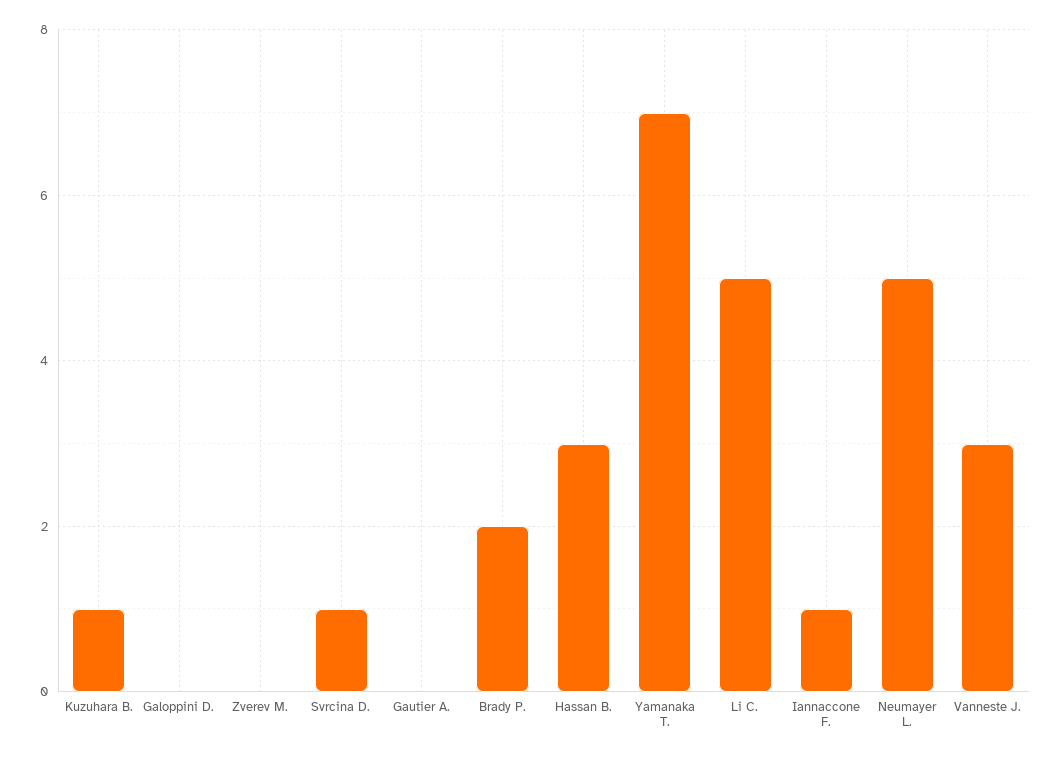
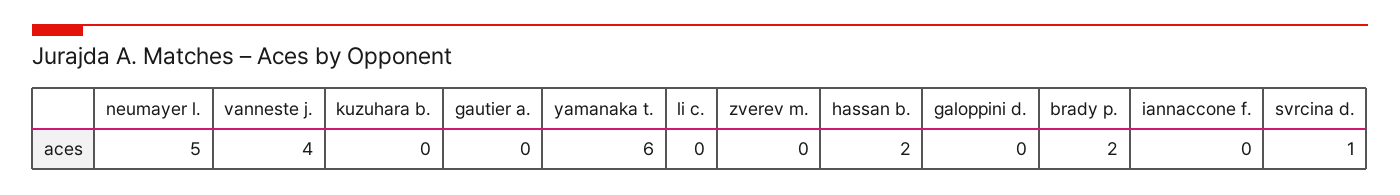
Kuzuhara B.: 1 -> 0
Hassan B.: 3 -> 2
Yamanaka T.: 7 -> 6
Li C.: 5 -> 0
Iannaccone F.: 1 -> 0
Vanneste J.: 3 -> 4

